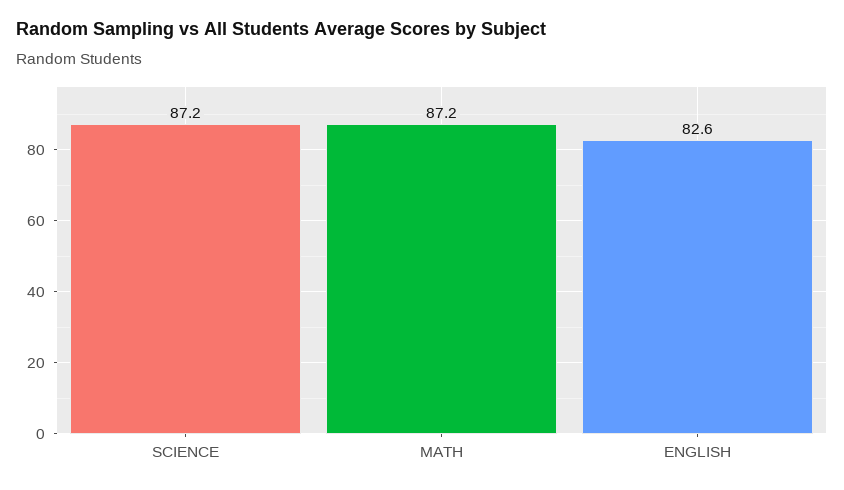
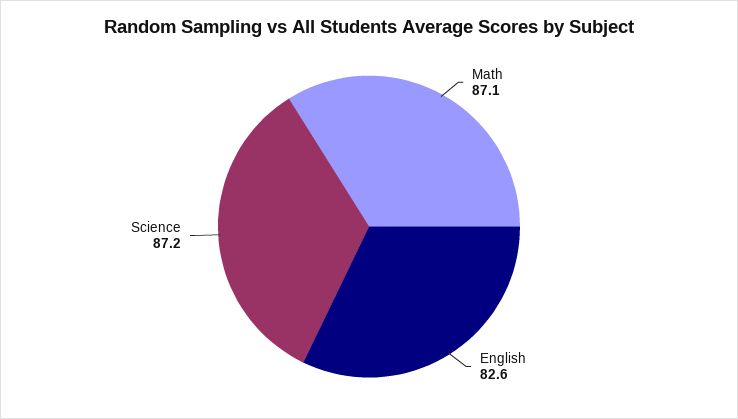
MATH: 87.2 -> 87.1

